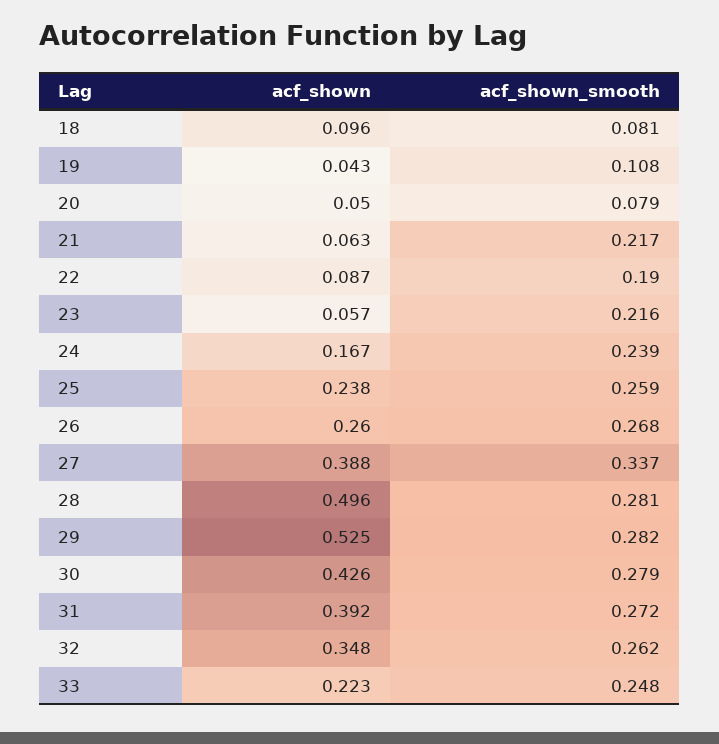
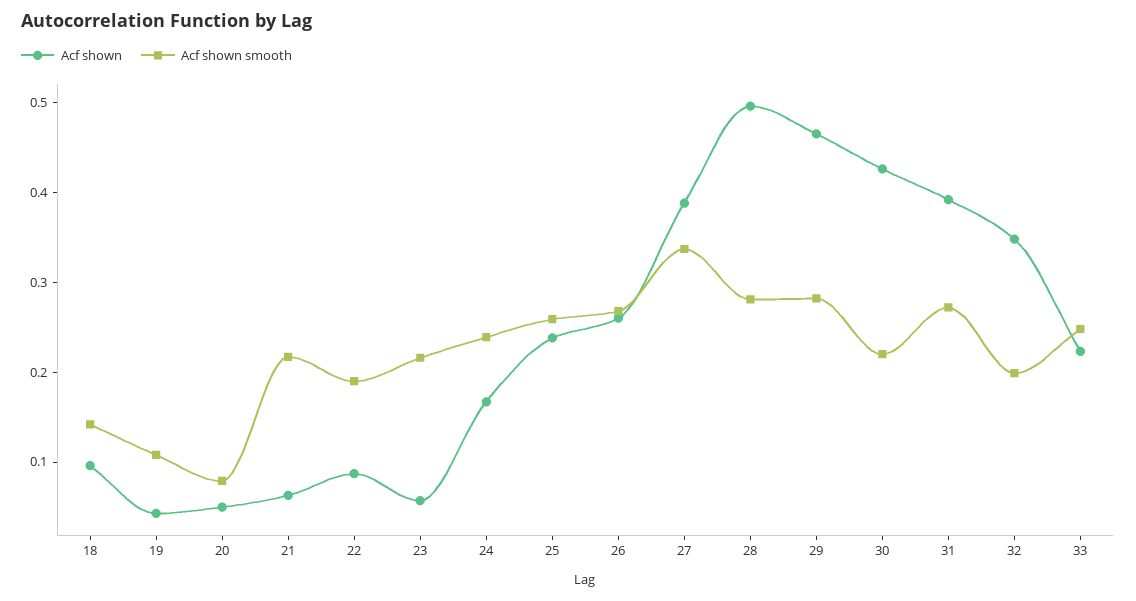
acf_shown_smooth, 18: 0.081 -> 0.14
acf_shown, 29: 0.525 -> 0.46
acf_shown_smooth, 30: 0.279 -> 0.22
acf_shown_smooth, 32: 0.262 -> 0.2

